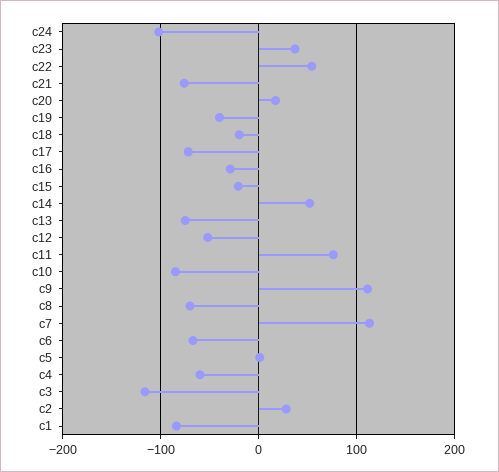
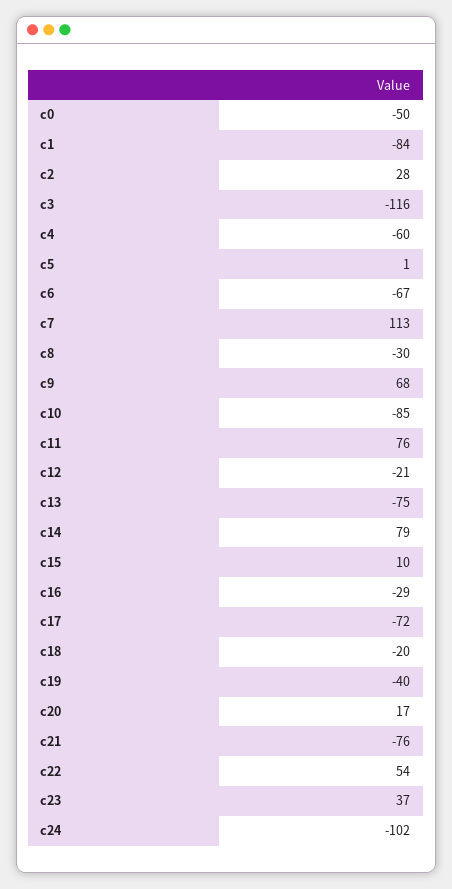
c15: -20 -> 10
c14: 50 -> 79
c12: -50 -> -21
c9: 110 -> 68
c8: -70 -> -30
c0: none -> -50

